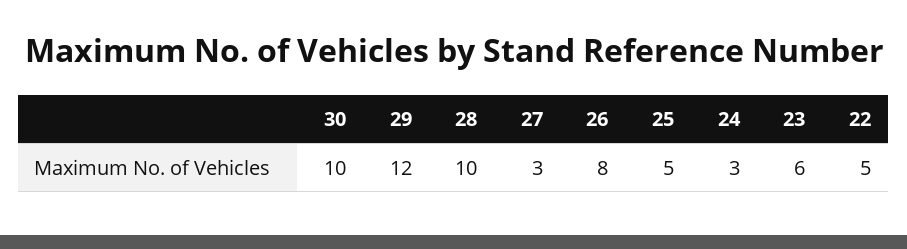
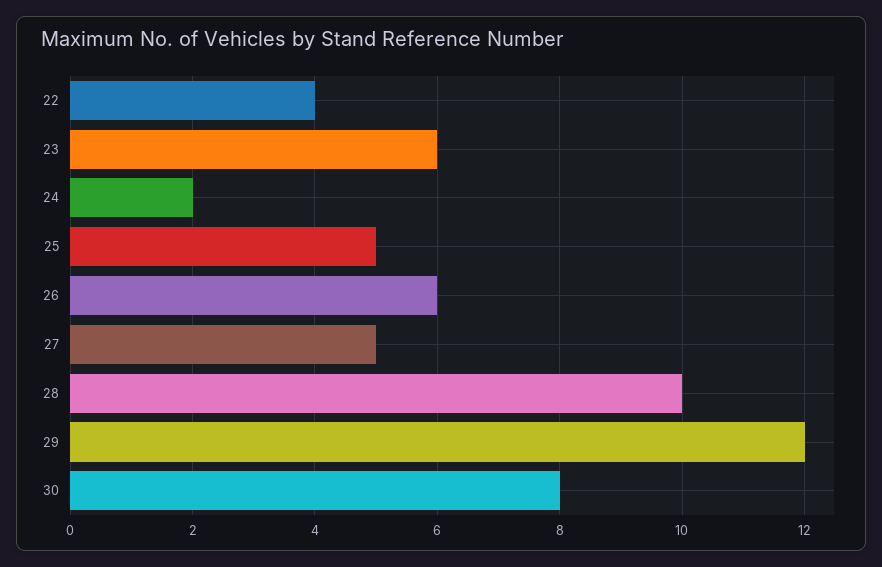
30: 10 -> 8
27: 3 -> 5
26: 8 -> 6
24: 3 -> 2
22: 5 -> 4

